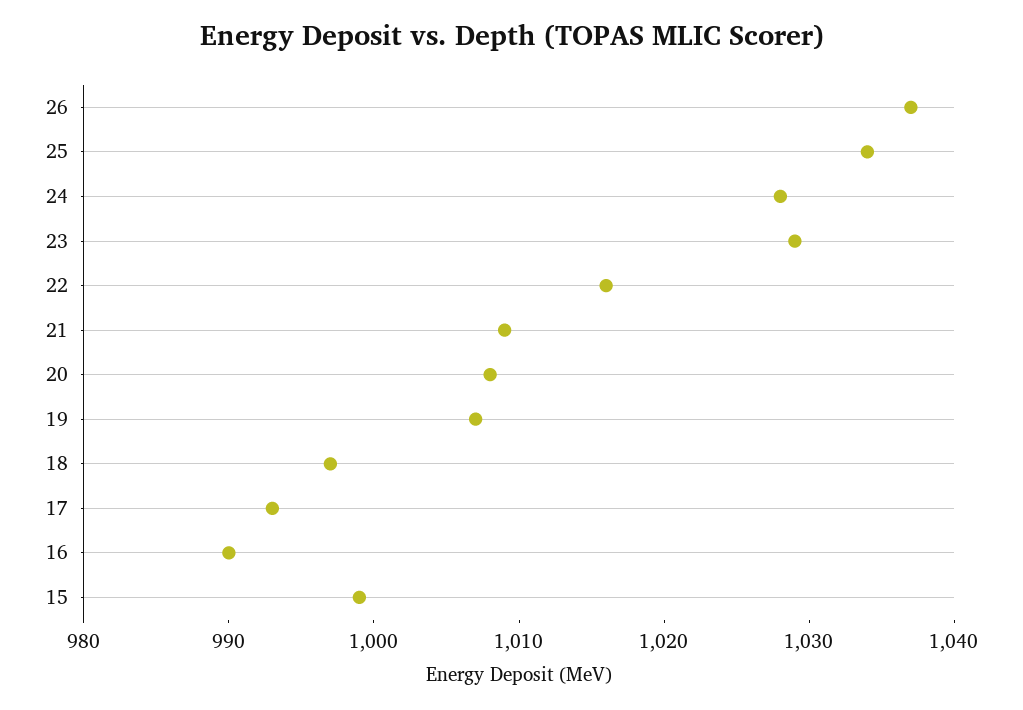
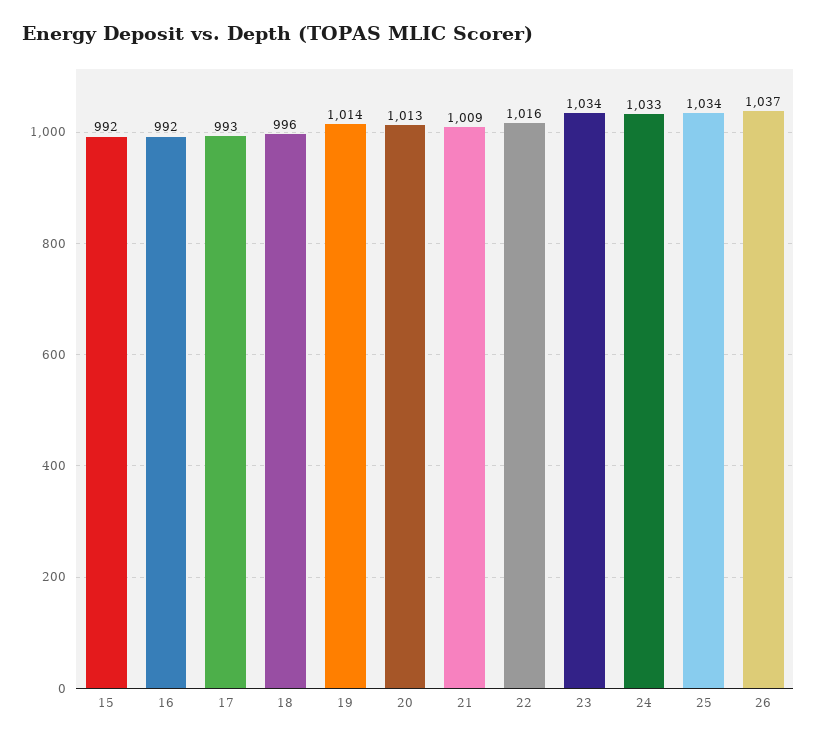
24: 1028 -> 1033
23: 1029 -> 1034
20: 1008 -> 1013
19: 1007 -> 1014
18: 997 -> 996
16: 990 -> 992
15: 999 -> 992

